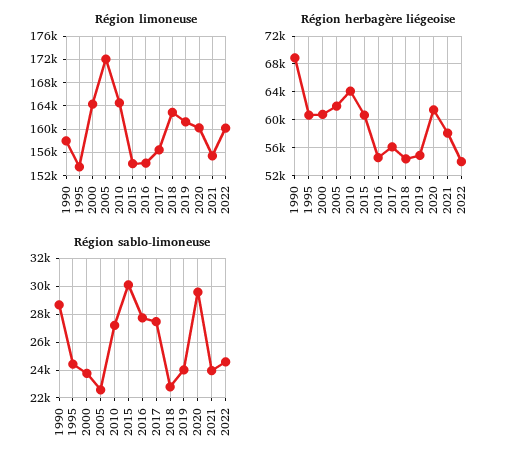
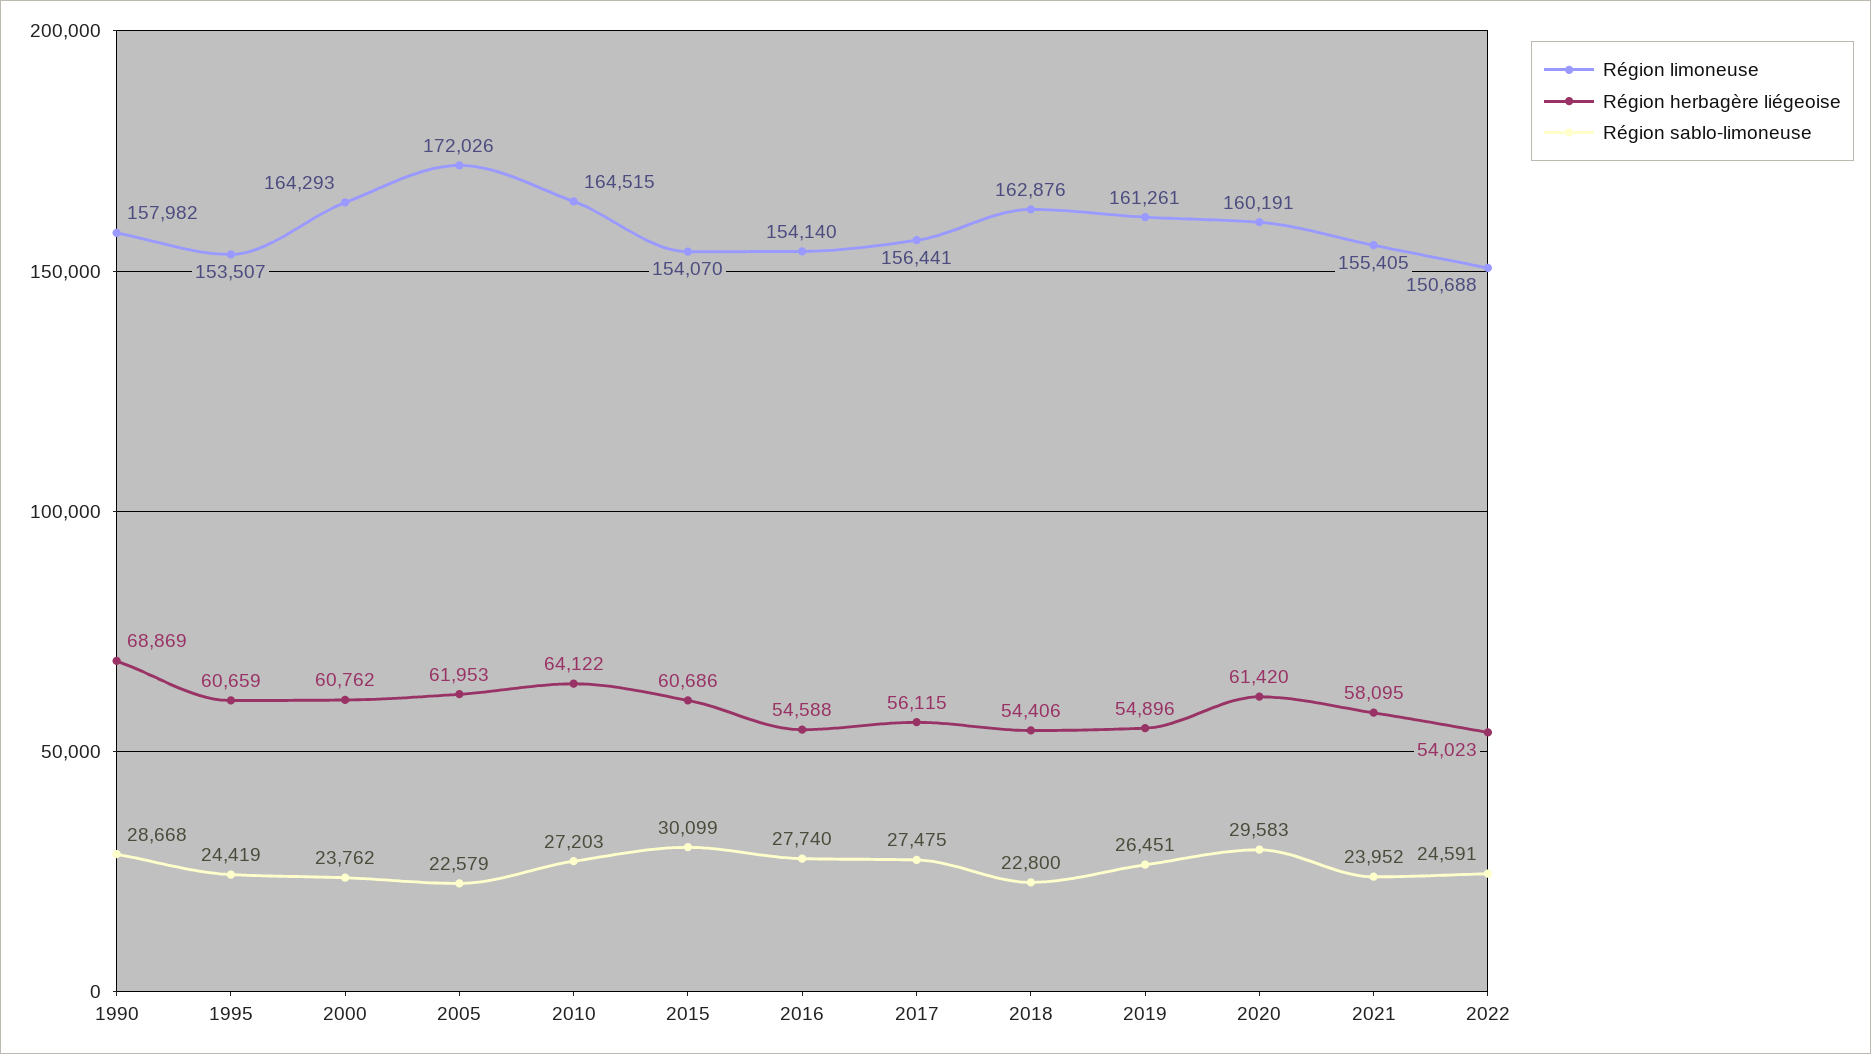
Région limoneuse, 2022: 160000 -> 150688
Région sablo-limoneuse, 2019: 24000 -> 26451

